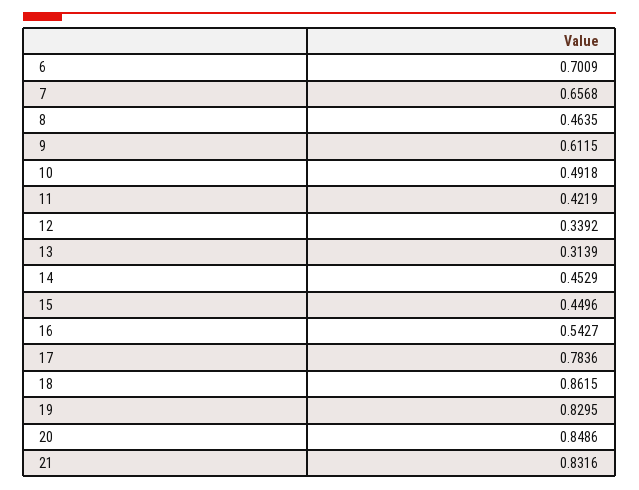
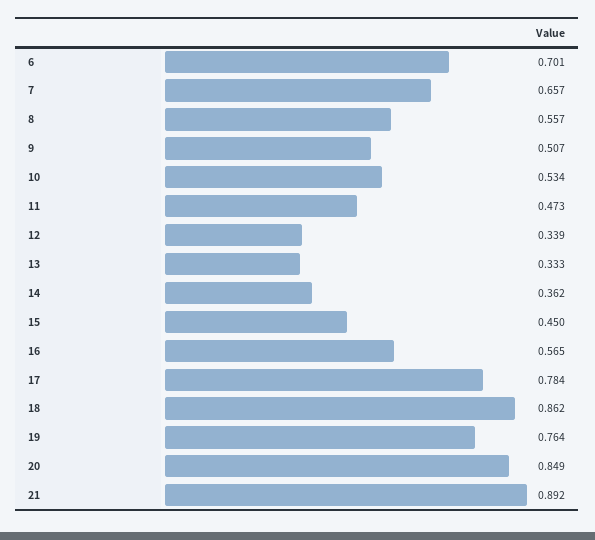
8: 0.4635 -> 0.557
9: 0.6115 -> 0.507
10: 0.4918 -> 0.534
11: 0.4219 -> 0.473
13: 0.3139 -> 0.333
14: 0.4529 -> 0.362
16: 0.5427 -> 0.565
19: 0.8295 -> 0.764
21: 0.8316 -> 0.892

